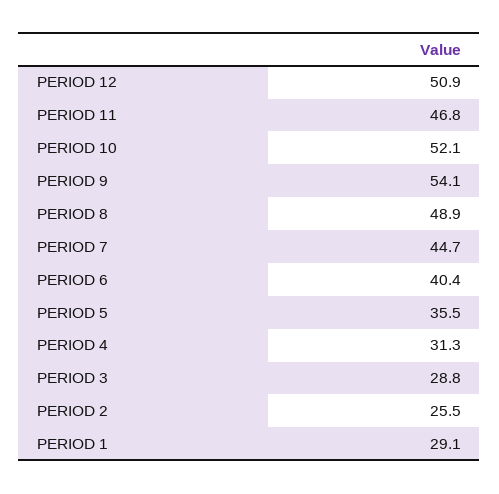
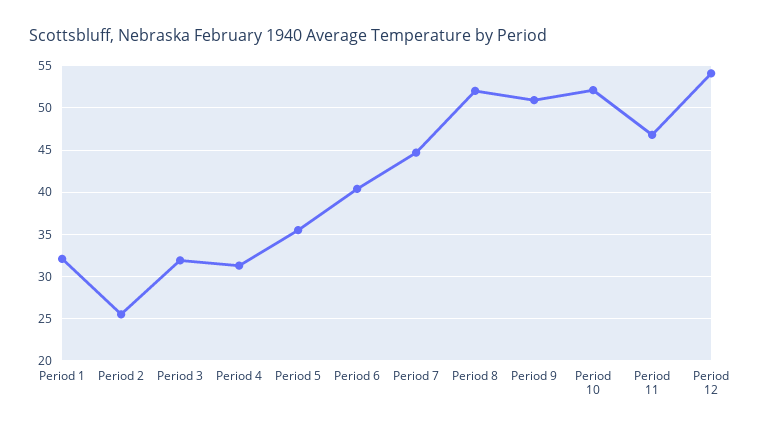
PERIOD 12: 50.9 -> 54
PERIOD 9: 54.1 -> 51
PERIOD 8: 48.9 -> 52
PERIOD 3: 28.8 -> 32
PERIOD 1: 29.1 -> 32

